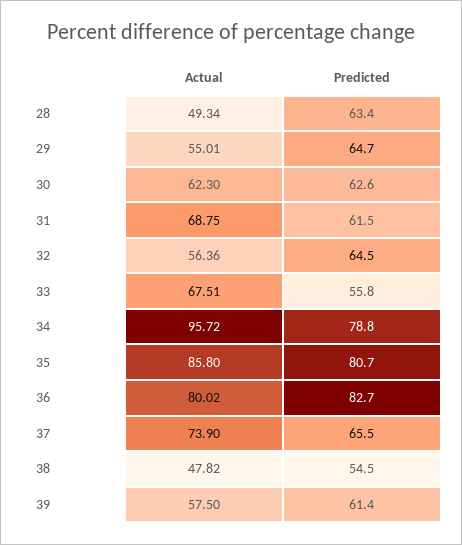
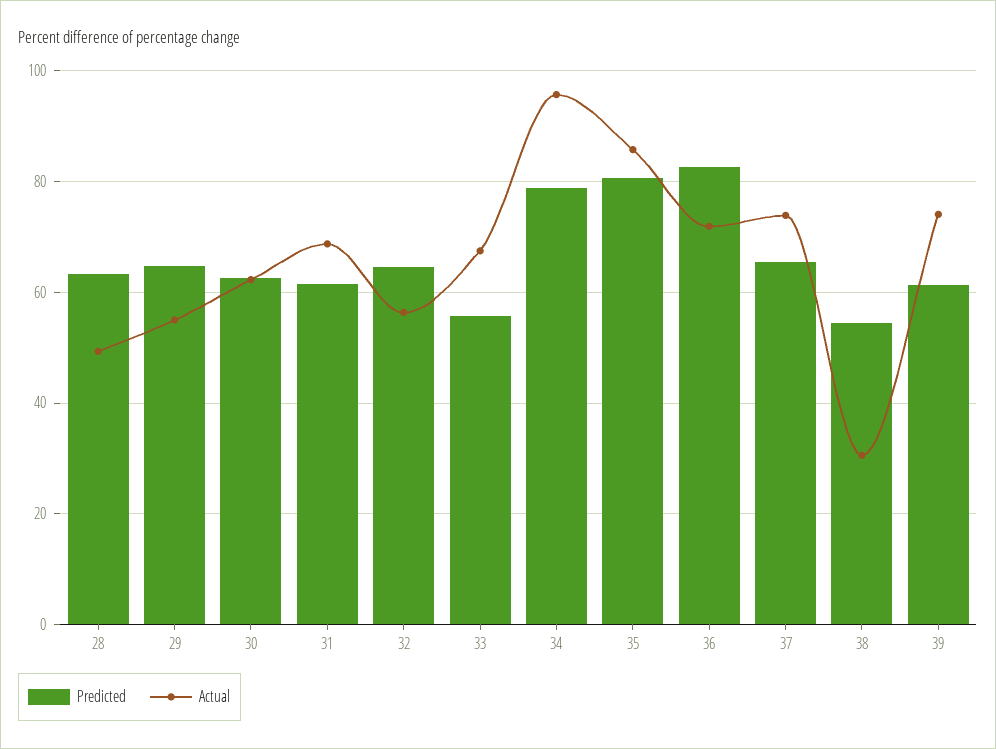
Actual, 36: 80.02 -> 72
Actual, 38: 47.82 -> 30
Actual, 39: 57.5 -> 74

